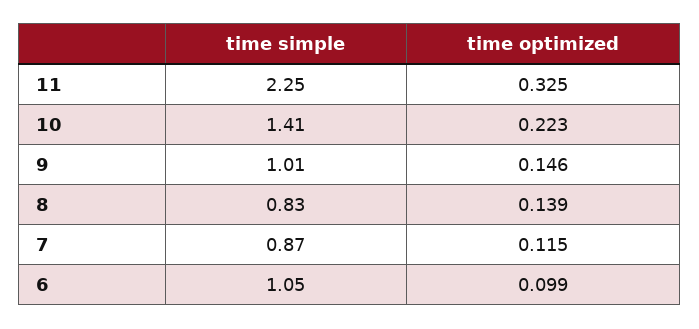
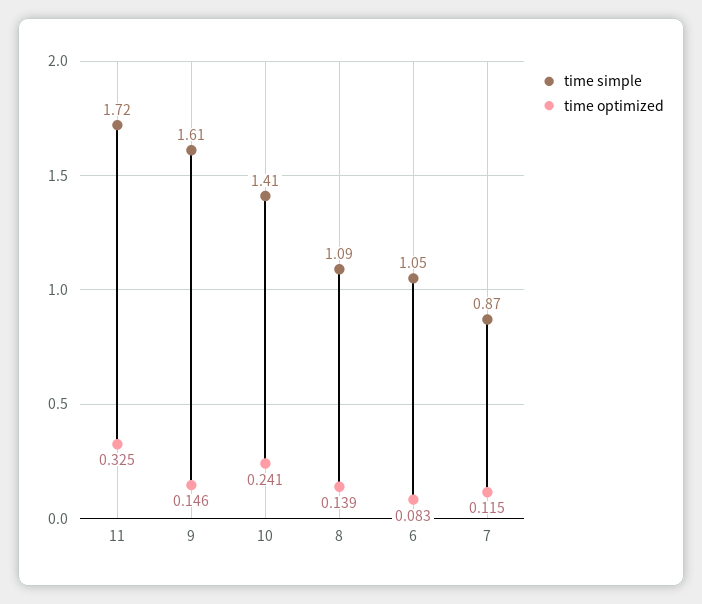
time simple, 11: 2.25 -> 1.72
time optimized, 10: 0.223 -> 0.241
time simple, 9: 1.01 -> 1.61
time simple, 8: 0.83 -> 1.09
time optimized, 6: 0.099 -> 0.083

